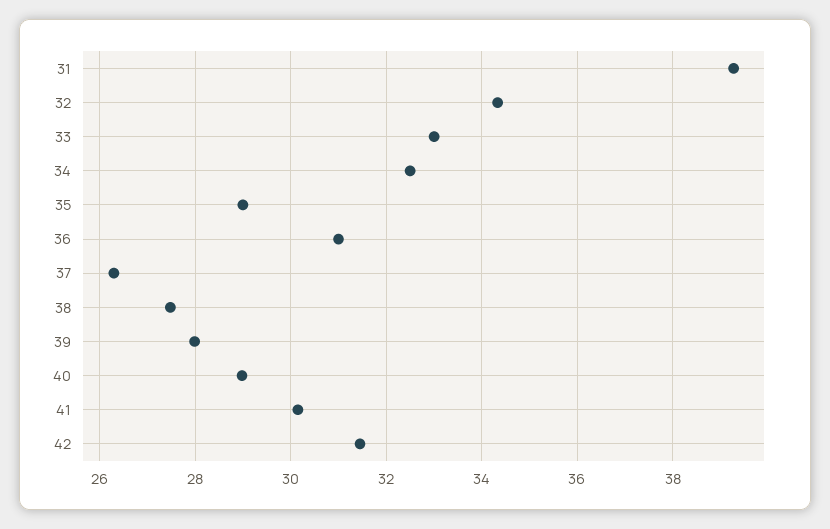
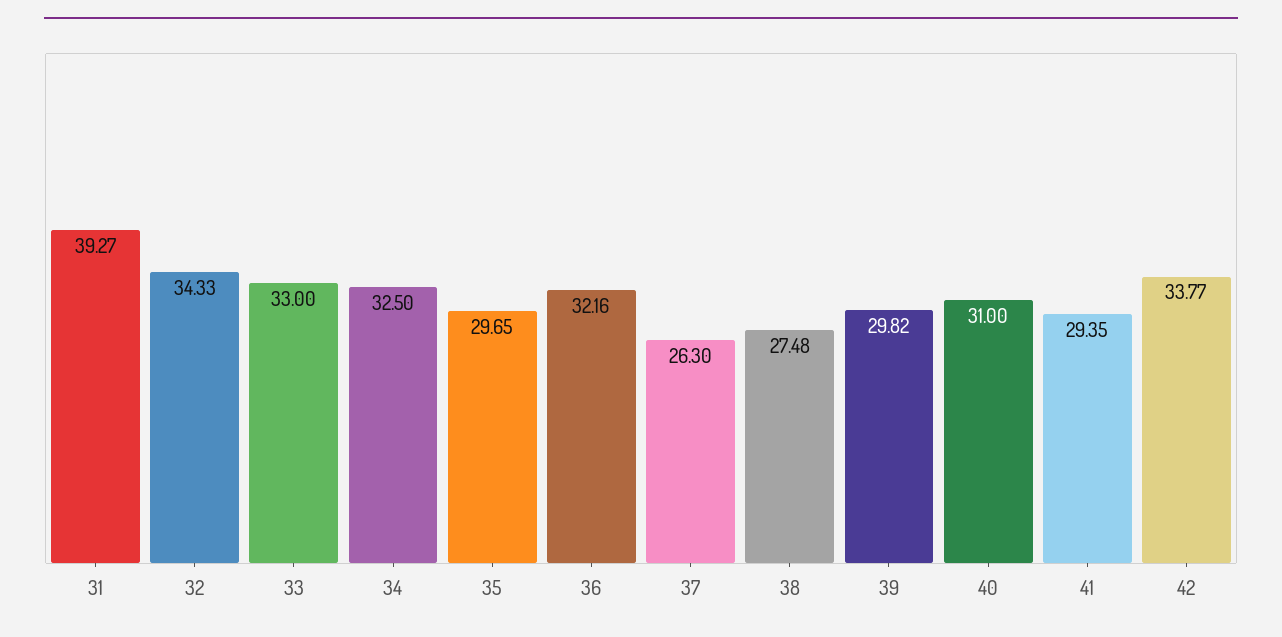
35: 29 -> 29.65
36: 31 -> 32.16
39: 28 -> 29.82
40: 29 -> 31
41: 30.2 -> 29.35
42: 31.4 -> 33.77

